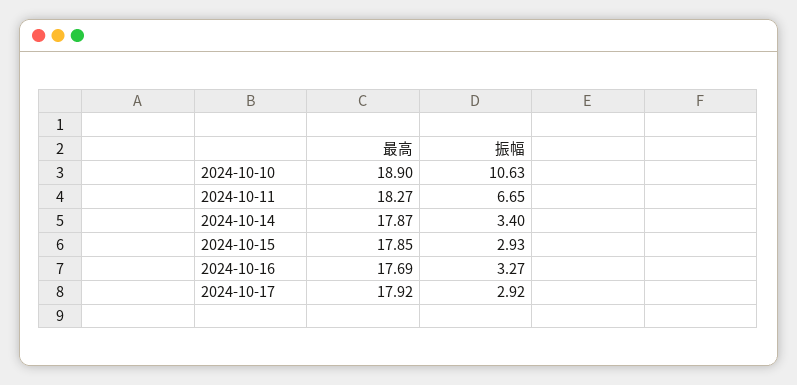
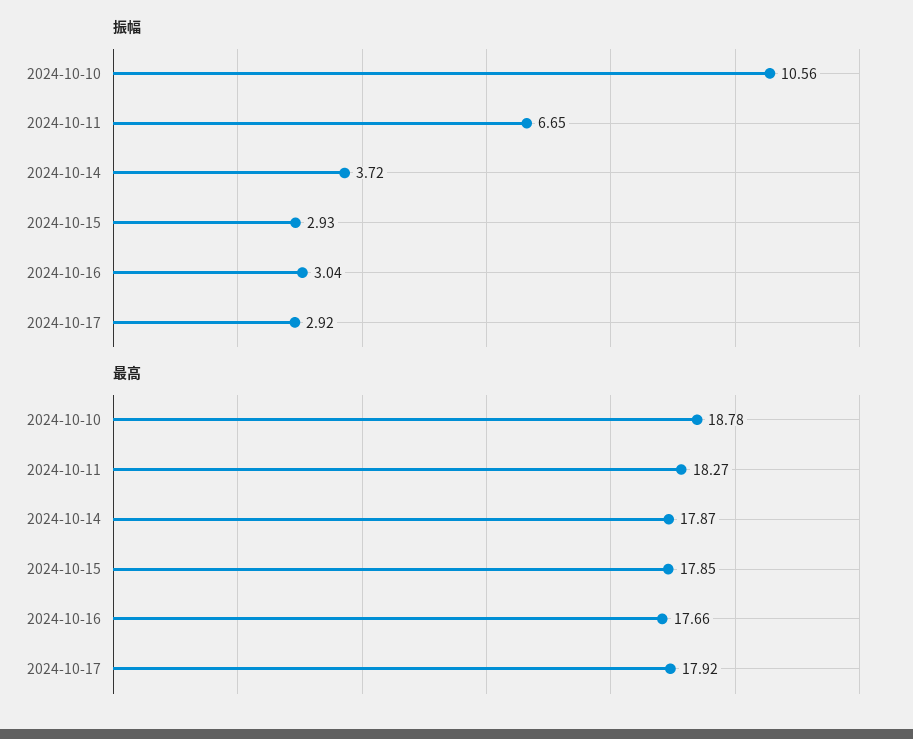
最高, 2024-10-10: 18.9 -> 18.78
振幅, 2024-10-10: 10.63 -> 10.56
振幅, 2024-10-14: 3.4 -> 3.72
最高, 2024-10-16: 17.69 -> 17.66
振幅, 2024-10-16: 3.27 -> 3.04

